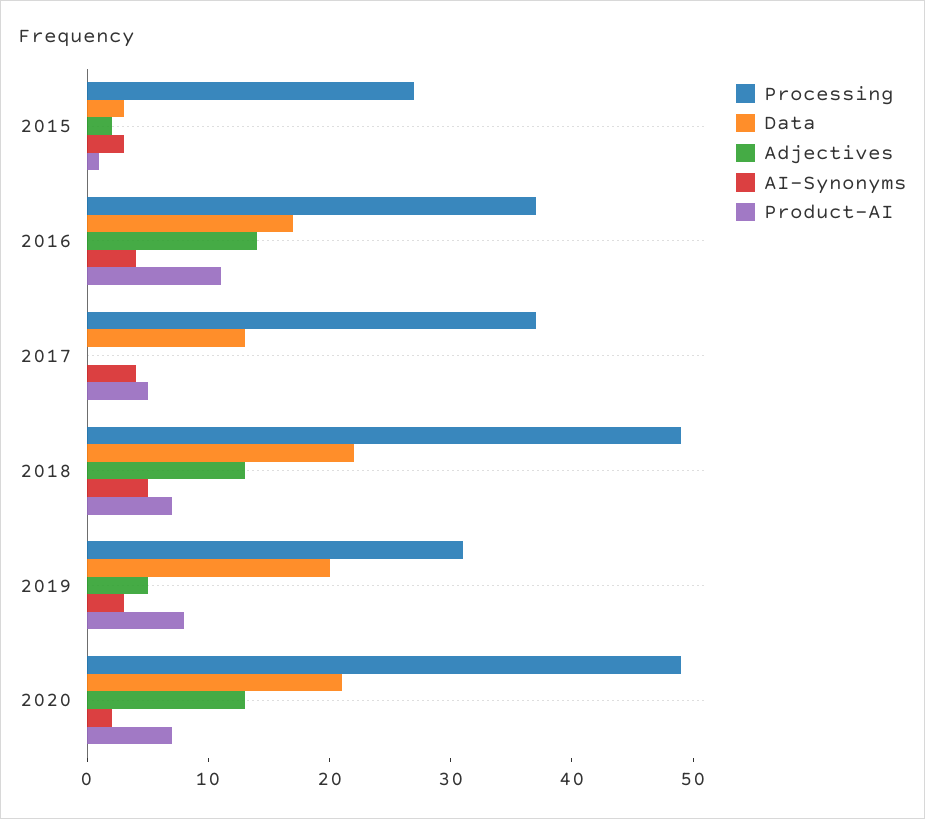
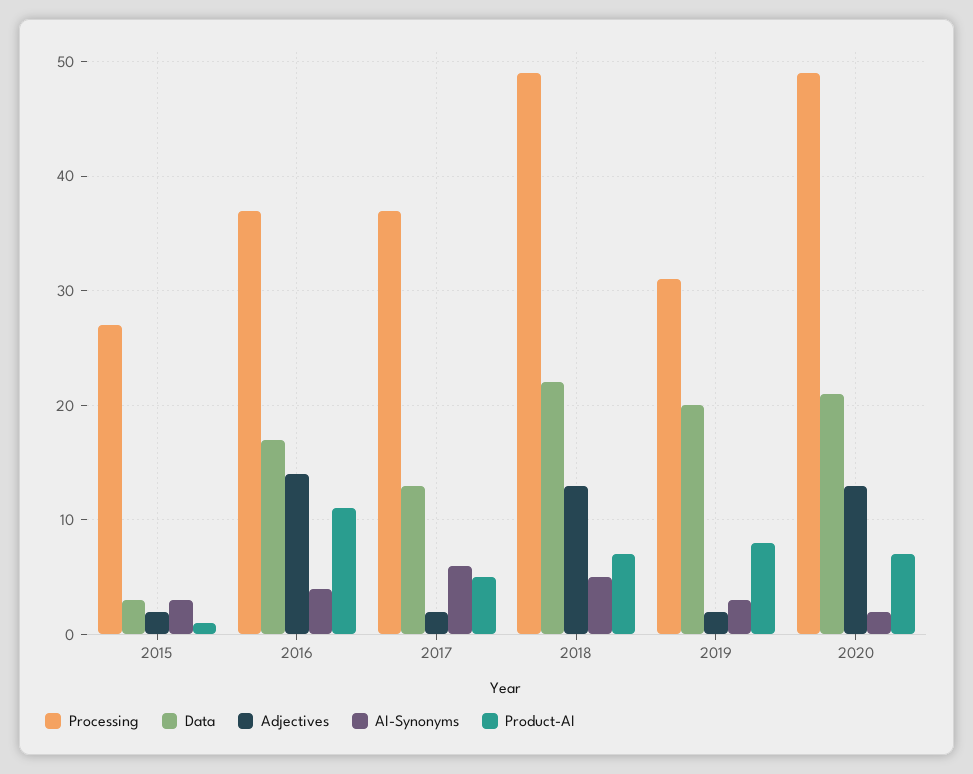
Adjectives, 2017: 0 -> 2
AI-Synonyms, 2017: 4 -> 6
Adjectives, 2019: 5 -> 2

